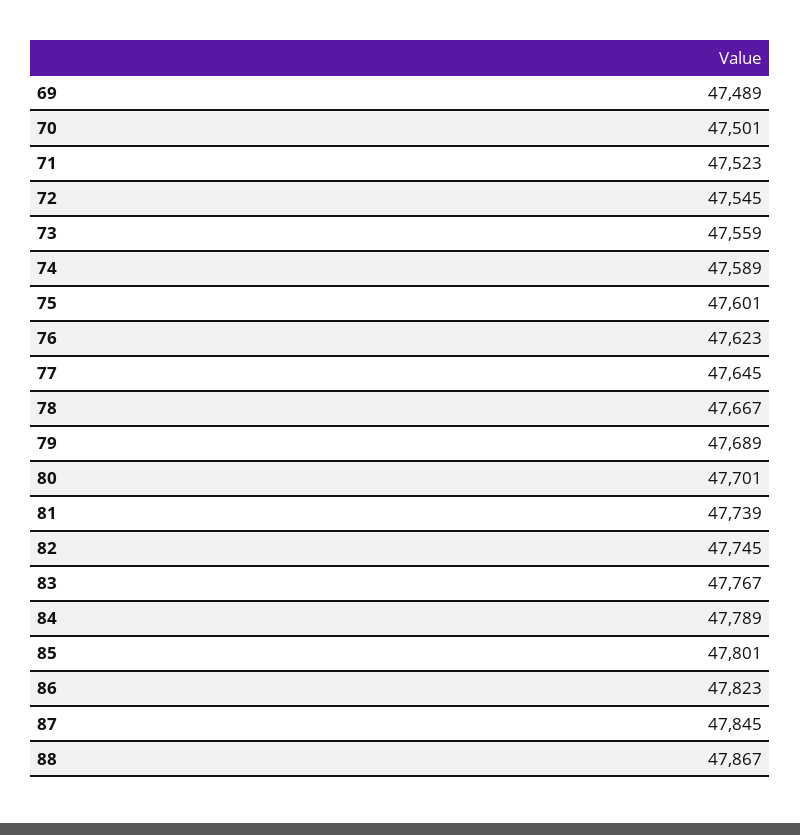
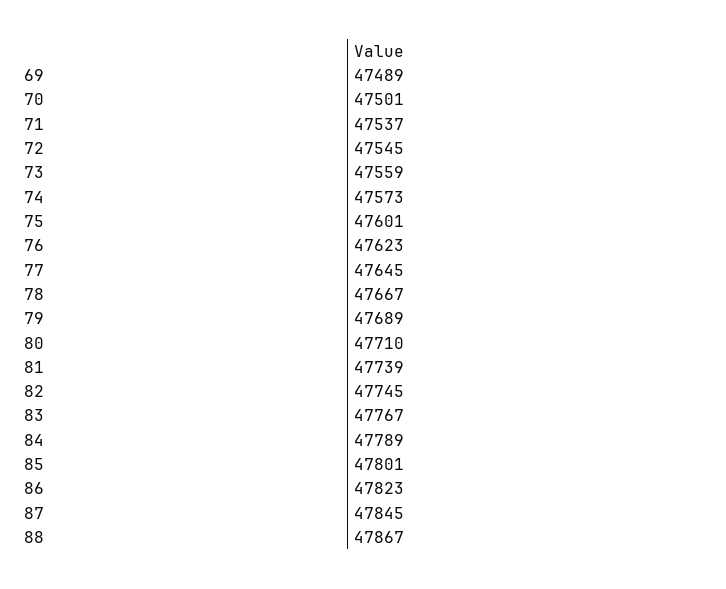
71: 47523 -> 47537
74: 47589 -> 47573
80: 47701 -> 47710

